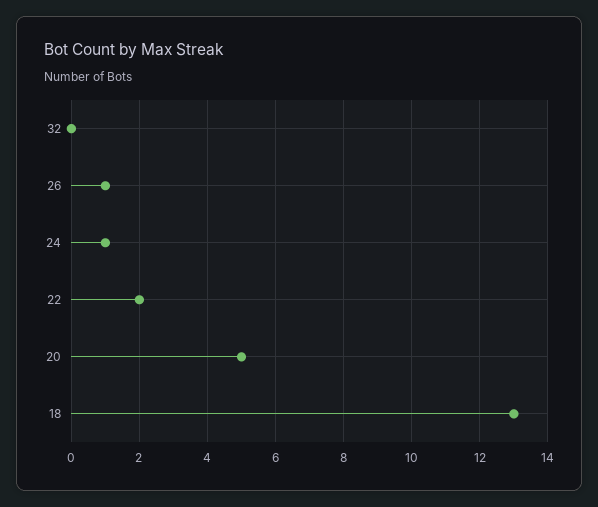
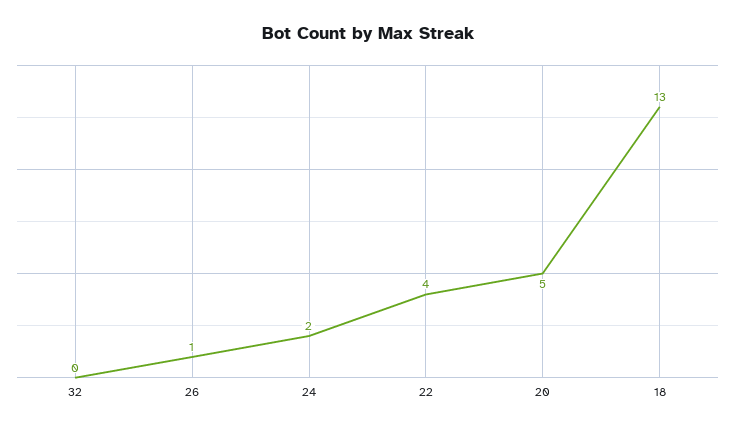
24: 1 -> 2
22: 2 -> 4

